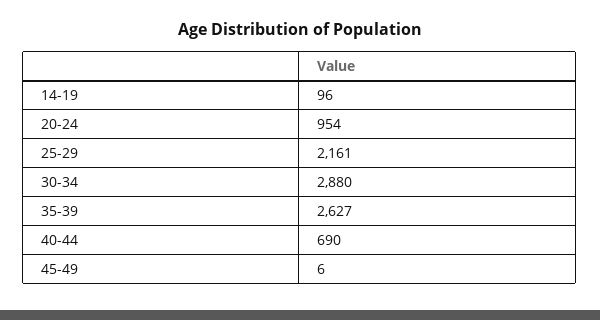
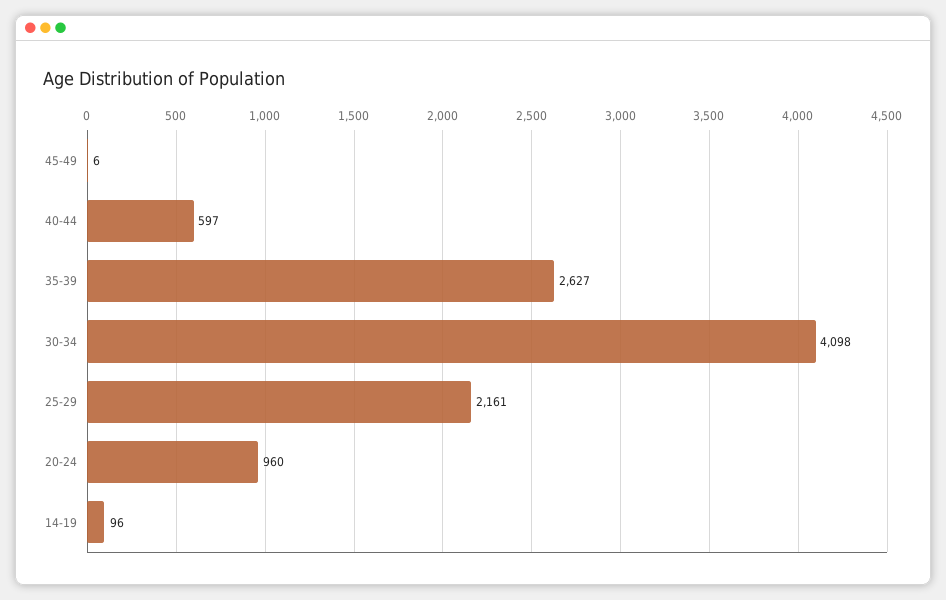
20-24: 954 -> 960
30-34: 2880 -> 4098
40-44: 690 -> 597

